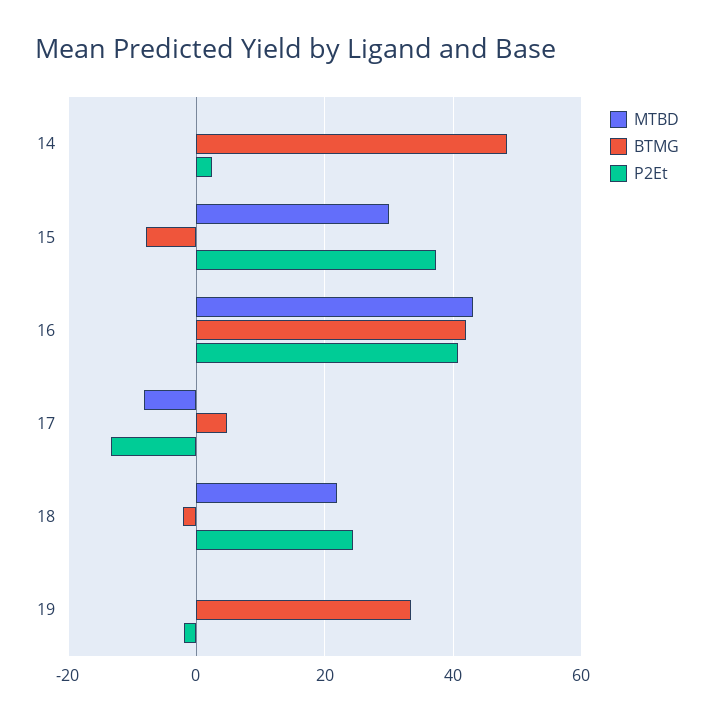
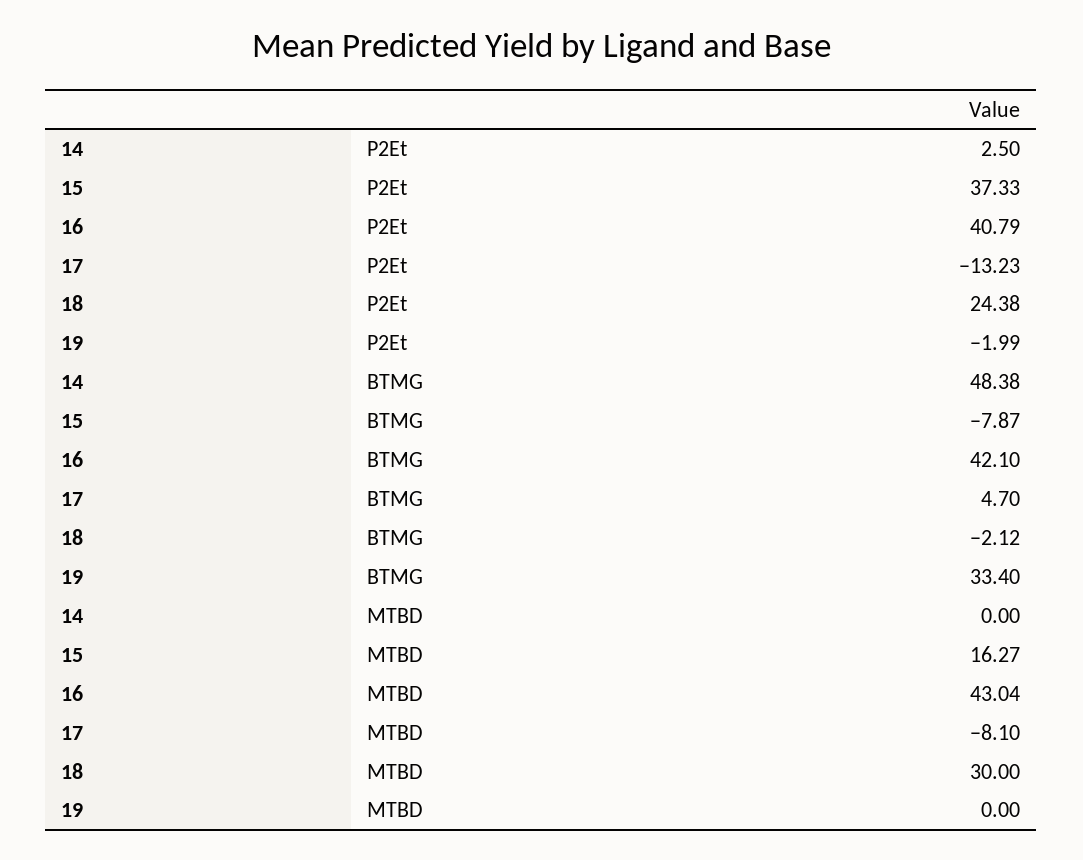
MTBD, 15: 30 -> 16.27
MTBD, 18: 22 -> 30

